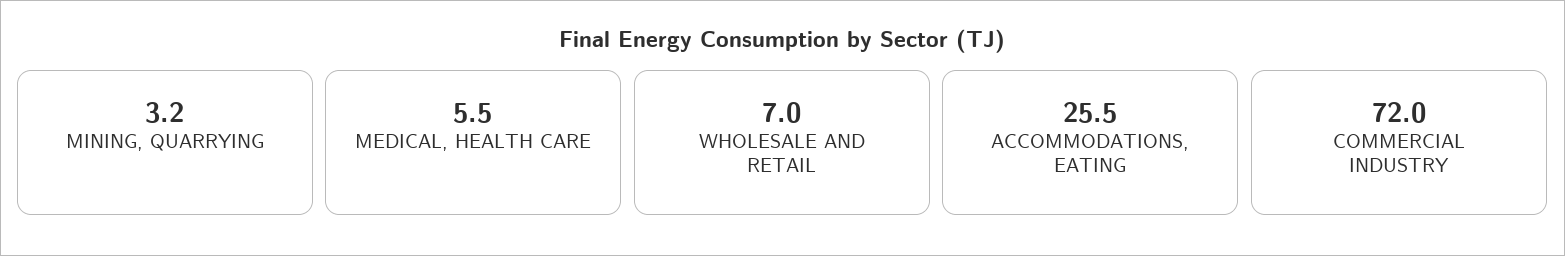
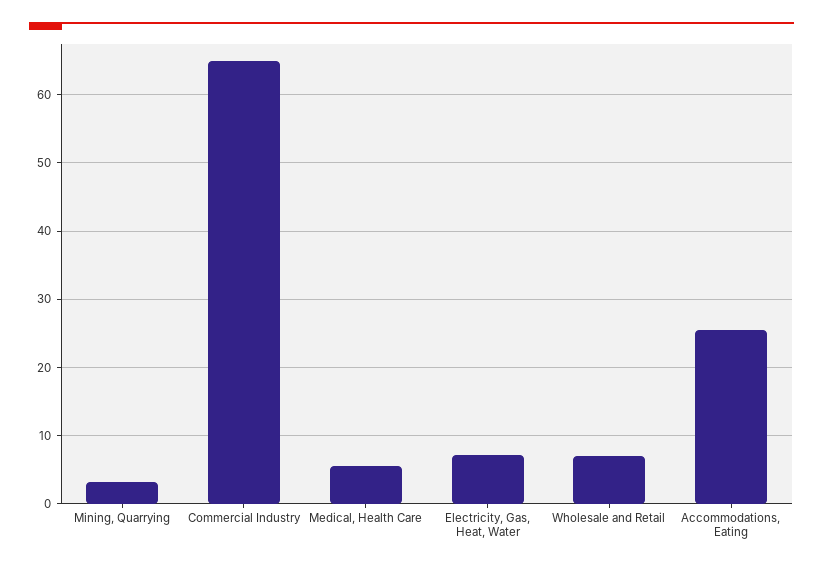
COMMERCIAL INDUSTRY: 72 -> 65
Electricity, Gas, Heat, Water: none -> 7

